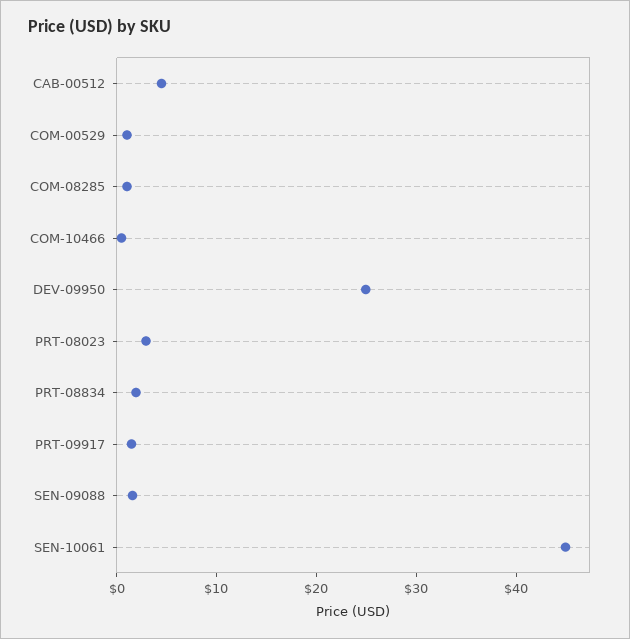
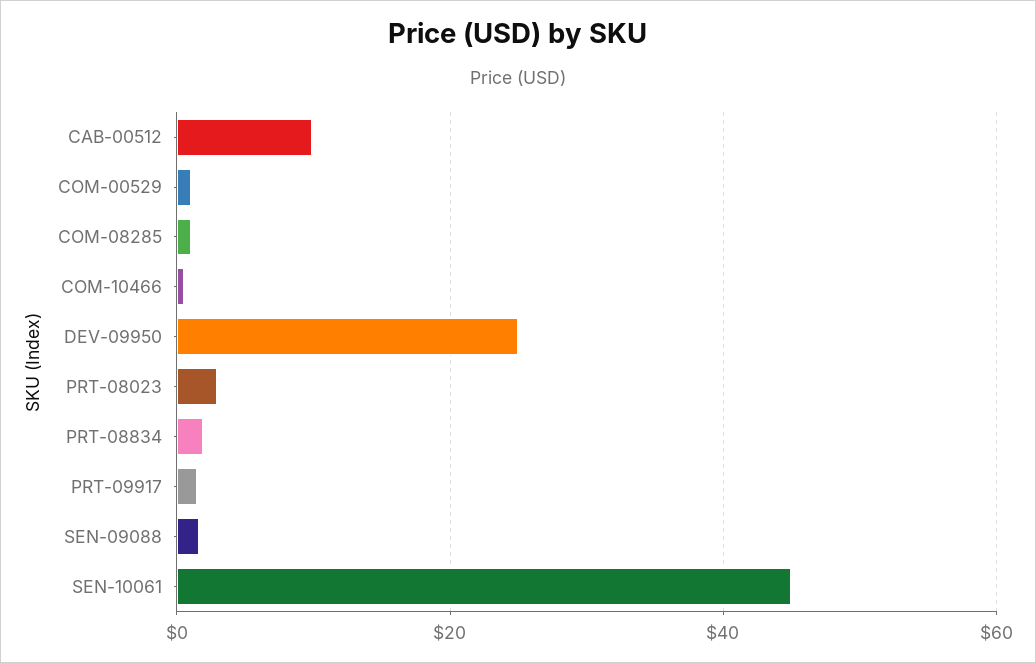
CAB-00512: 4 -> 10

